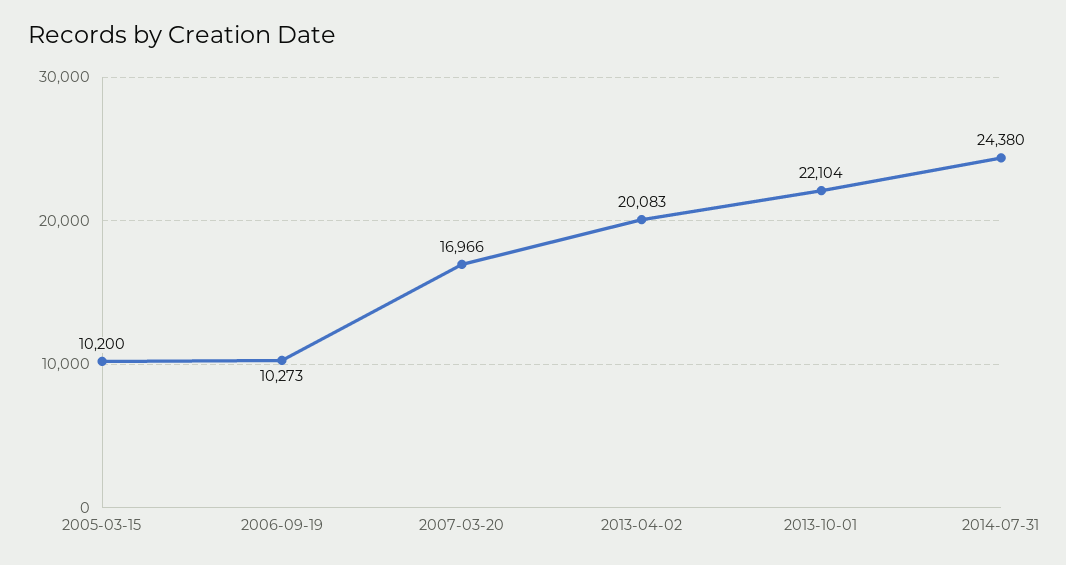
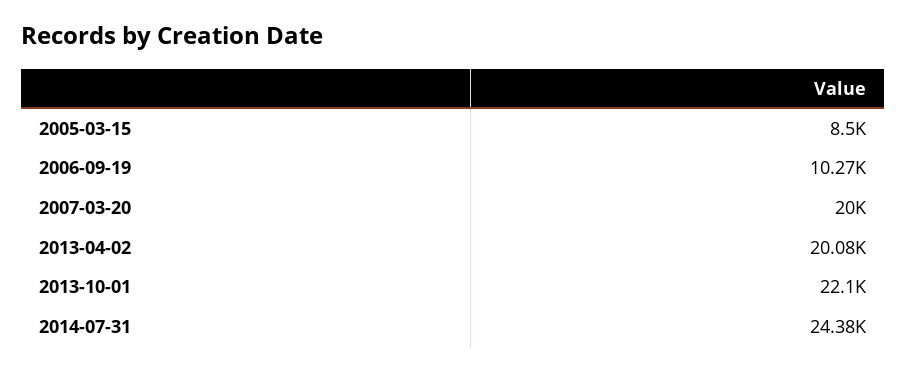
2005-03-15: 10200 -> 8500
2007-03-20: 16966 -> 20000

